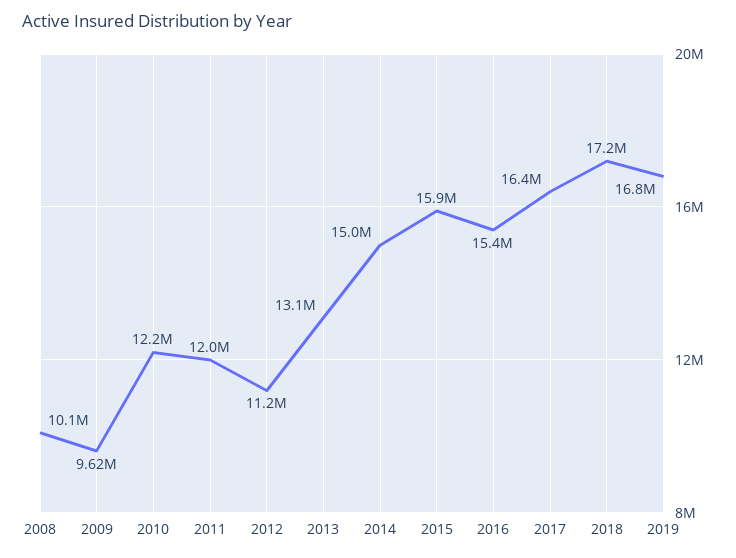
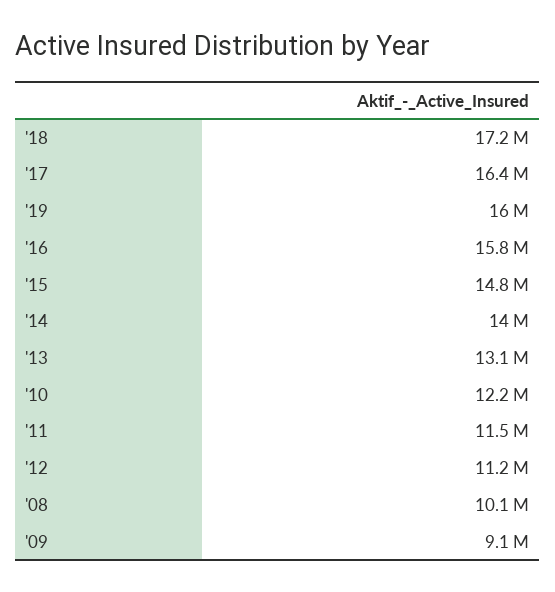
2009: 9620000 -> 9100000
2011: 12000000 -> 11500000
2014: 15000000 -> 14000000
2015: 15900000 -> 14800000
2016: 15400000 -> 15800000
2019: 16800000 -> 16000000

